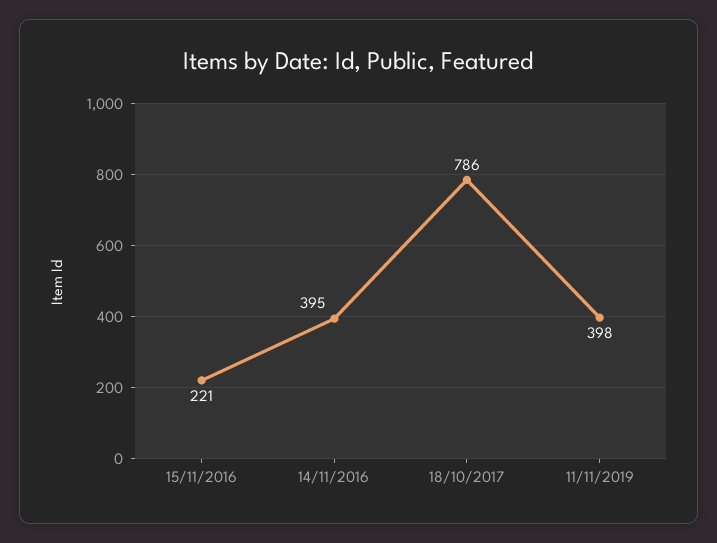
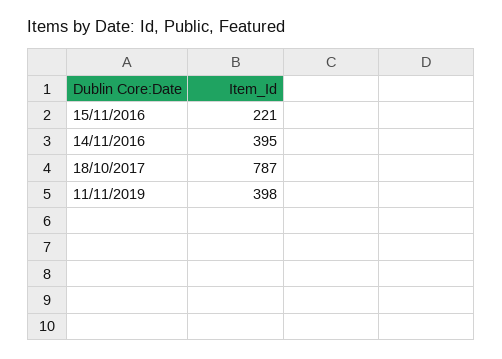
18/10/2017: 786 -> 787

